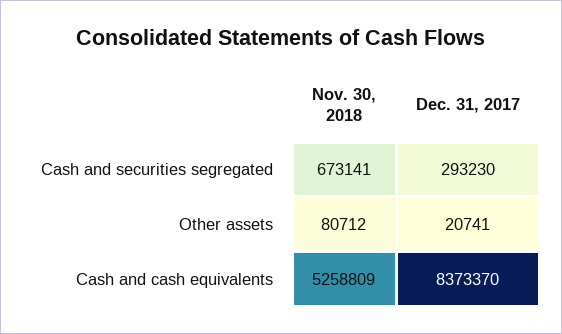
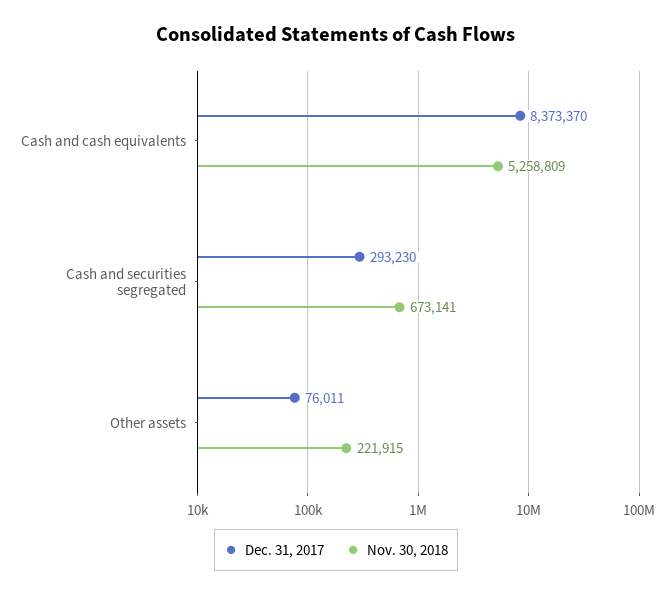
Nov. 30, 2018, Other assets: 80712 -> 221915
Dec. 31, 2017, Other assets: 20741 -> 76011

